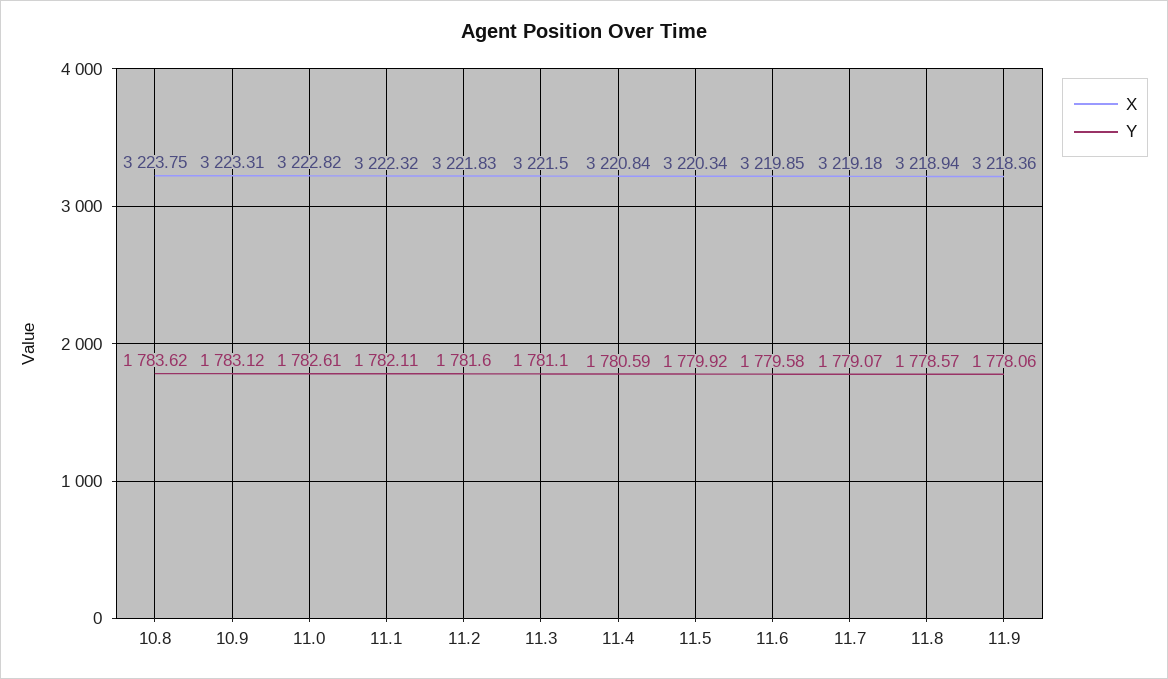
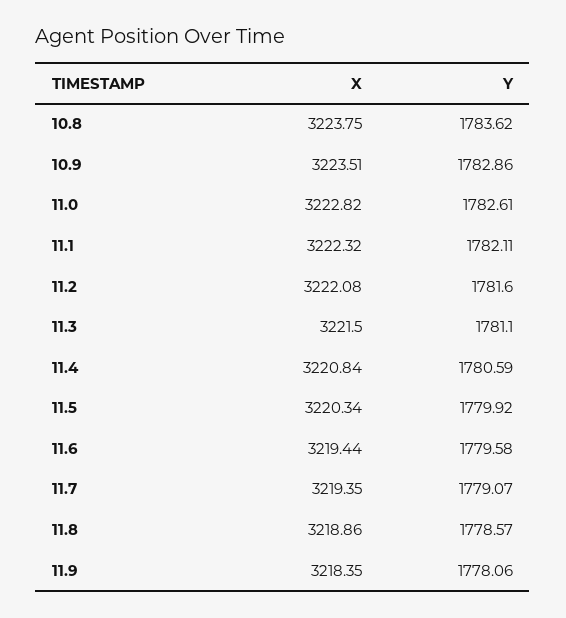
X, 10.9: 3223.31 -> 3223.51
Y, 10.9: 1783.12 -> 1782.86
X, 11.2: 3221.83 -> 3222.08
X, 11.6: 3219.85 -> 3219.44
X, 11.7: 3219.18 -> 3219.35
X, 11.8: 3218.94 -> 3218.86
X, 11.9: 3218.36 -> 3218.35

